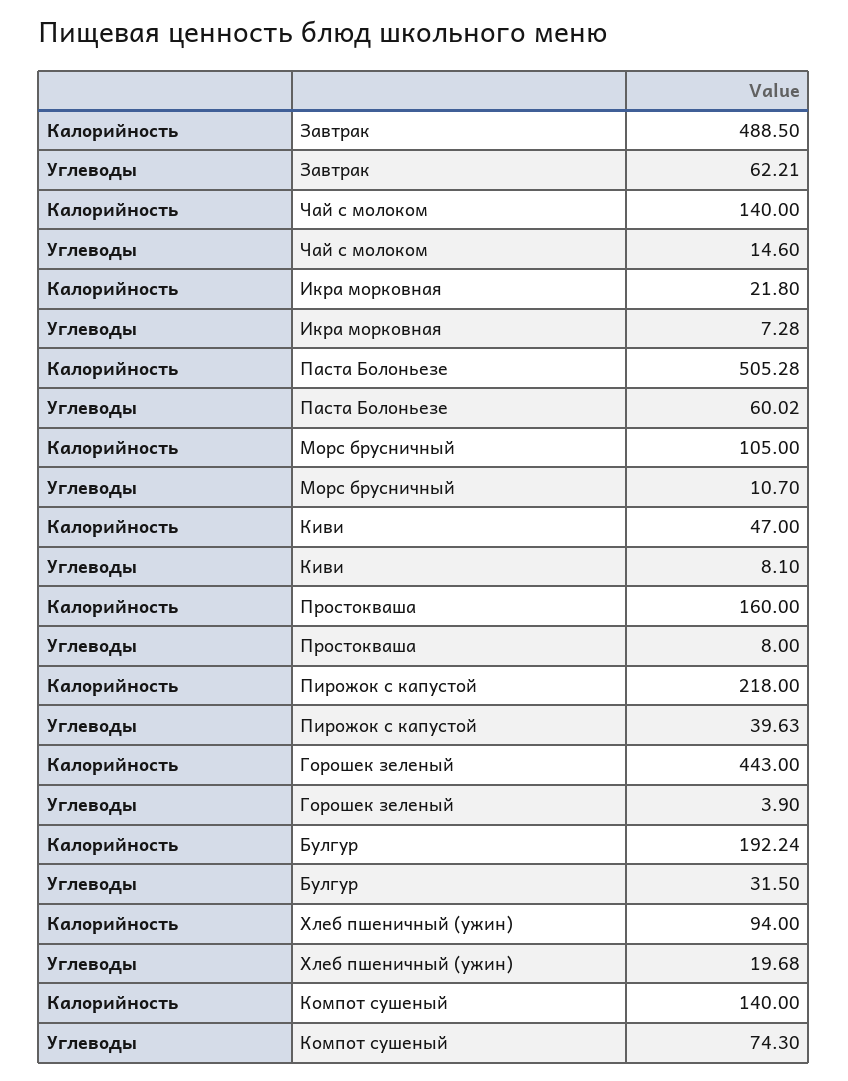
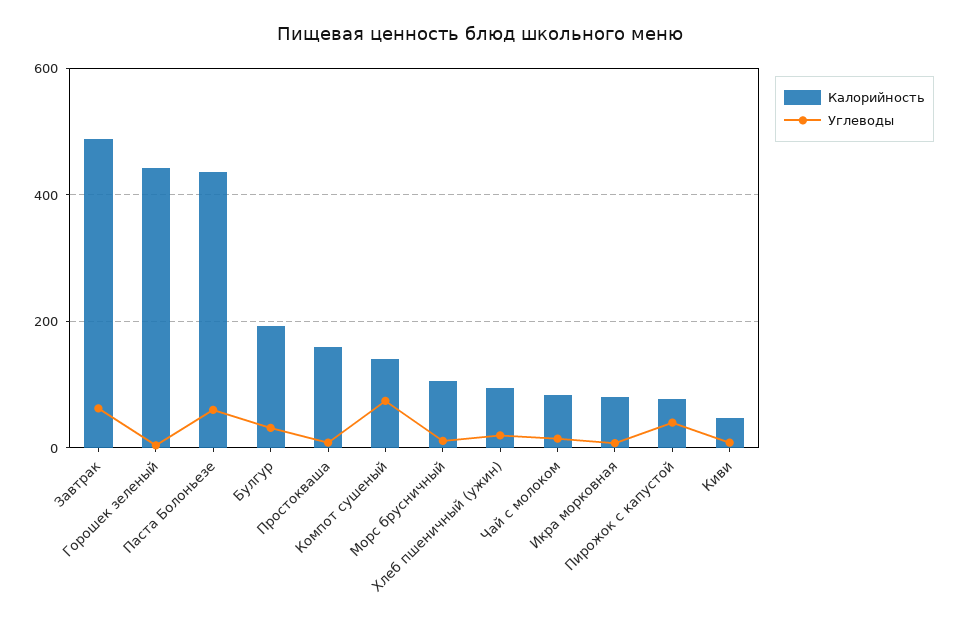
Калорийность, Чай с молоком: 140 -> 80
Калорийность, Икра морковная: 21.8 -> 80
Калорийность, Паста Болоньезе: 505.28 -> 440
Калорийность, Пирожок с капустой: 218 -> 80

